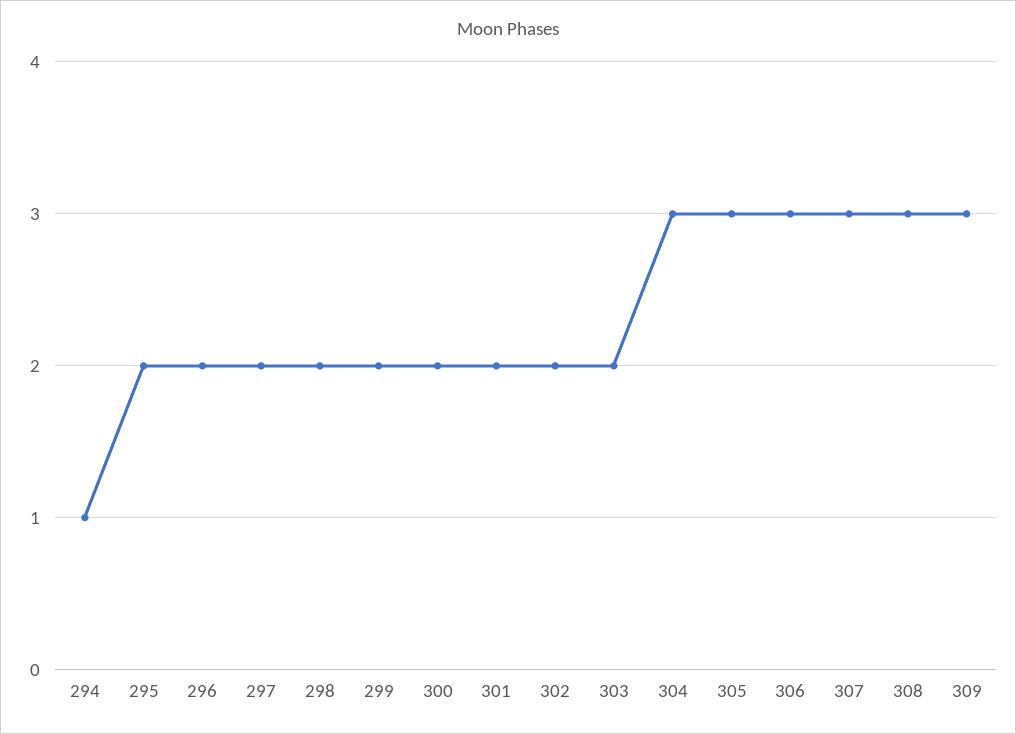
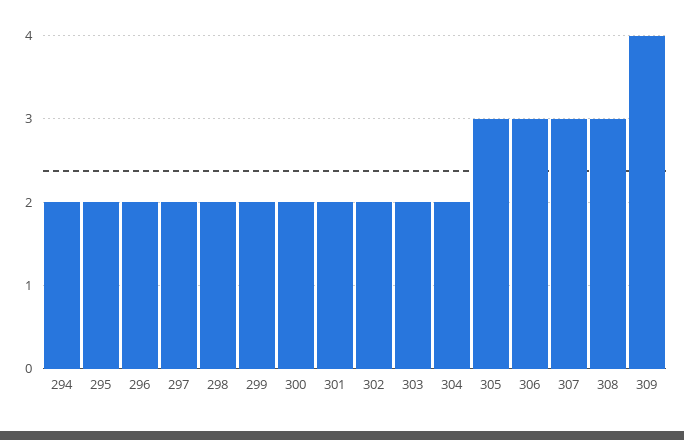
294: 1 -> 2
304: 3 -> 2
309: 3 -> 4

